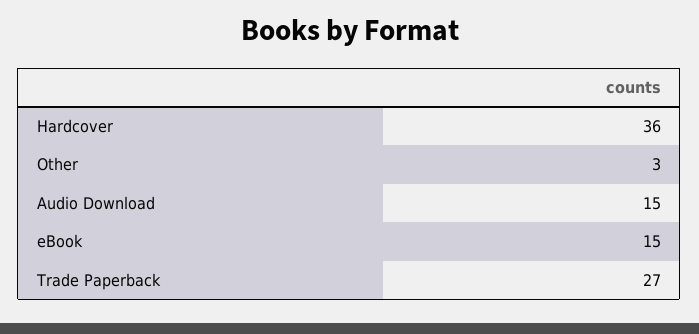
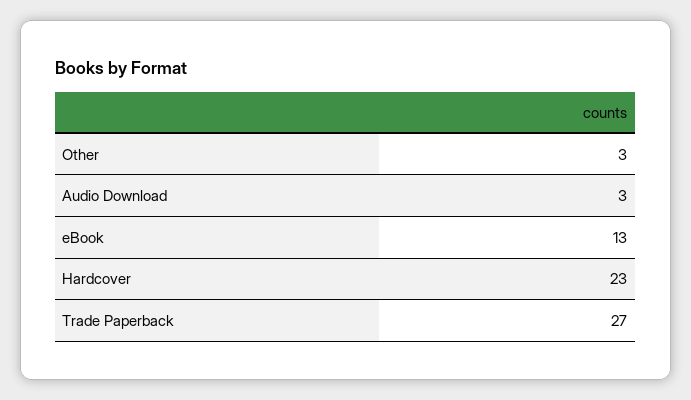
Hardcover: 36 -> 23
Audio Download: 15 -> 3
eBook: 15 -> 13

